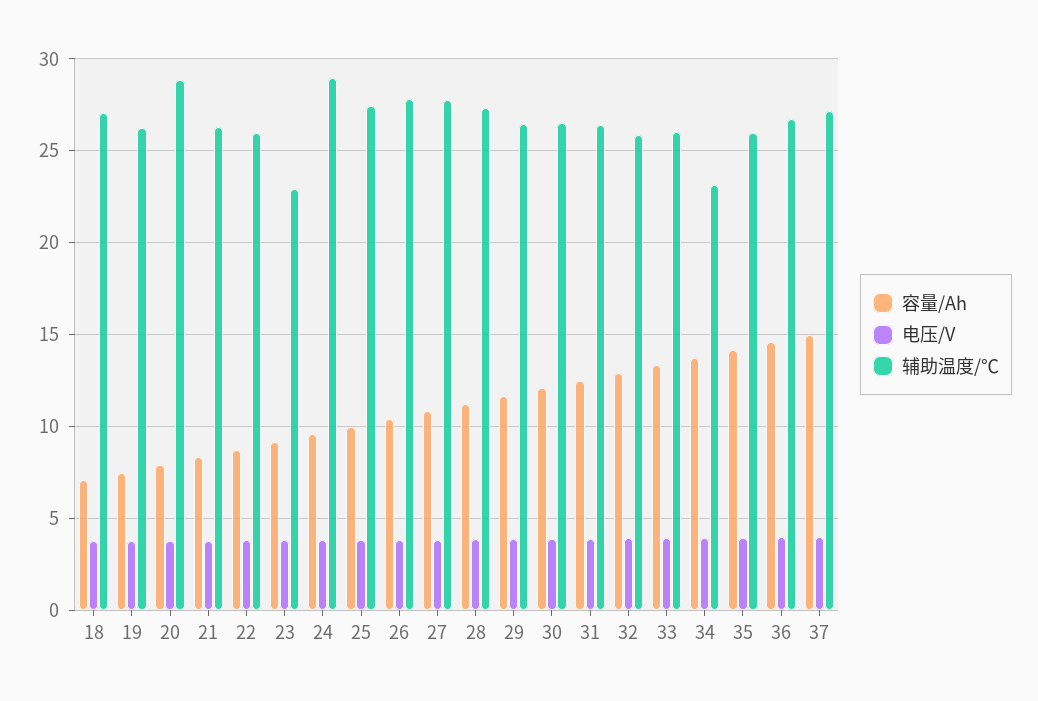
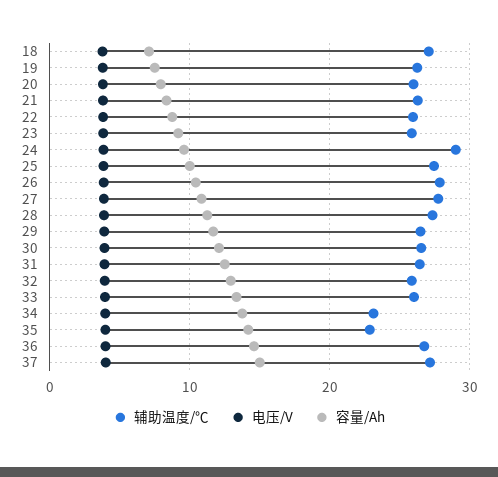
辅助温度/℃, 20: 29 -> 26
辅助温度/℃, 23: 23 -> 26
辅助温度/℃, 35: 26 -> 23

